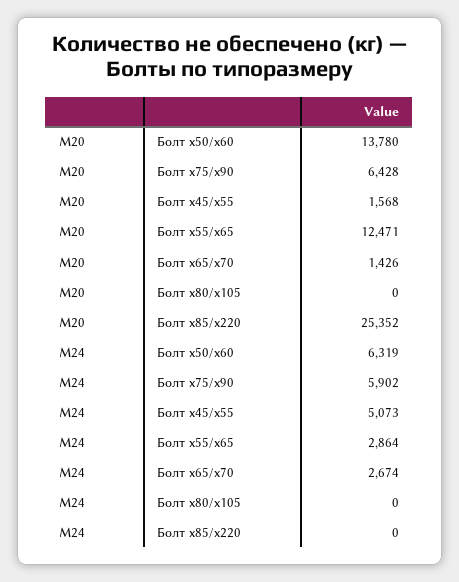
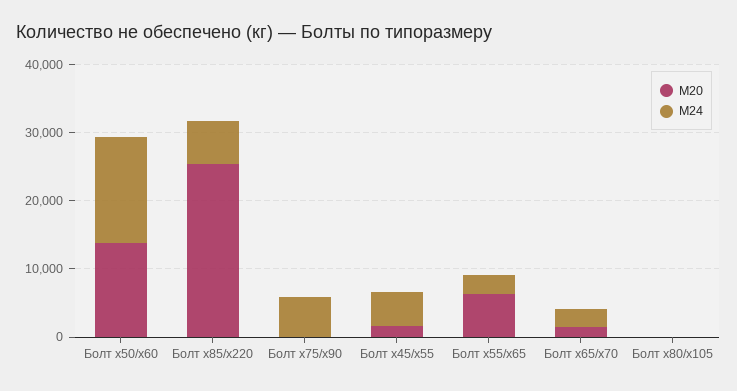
М20, Болт х75/х90: 6428 -> 0
М20, Болт х55/х65: 12471 -> 6000
М24, Болт х50/х60: 6319 -> 16000
М24, Болт х85/х220: 0 -> 6000

